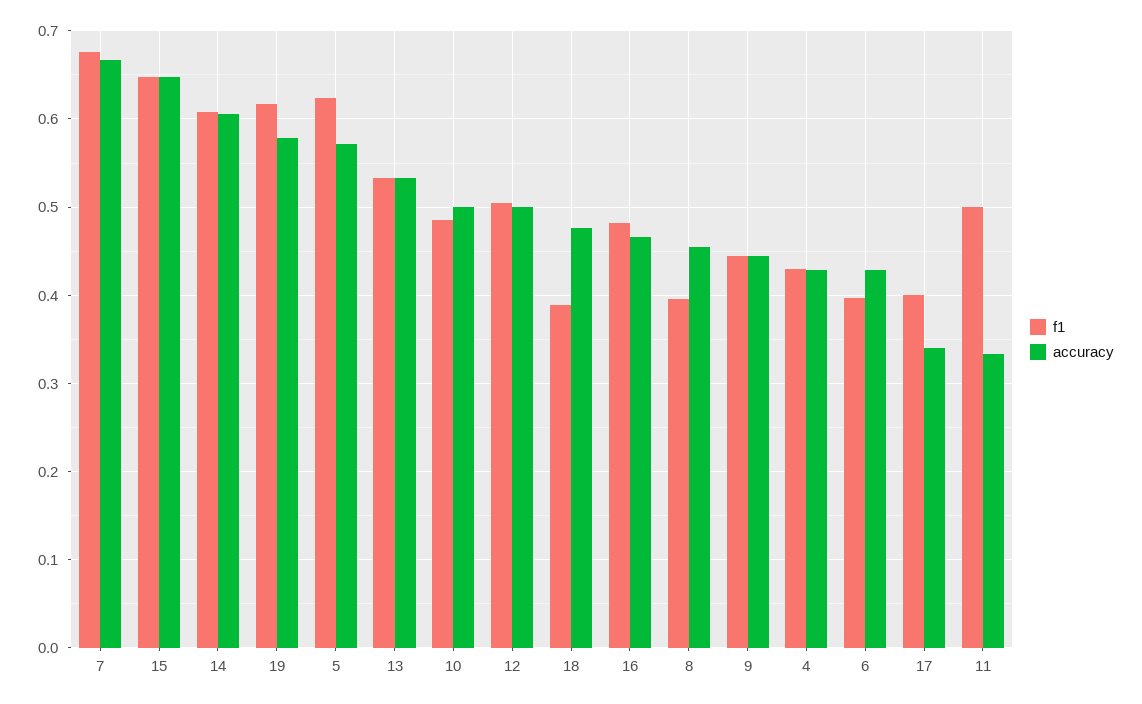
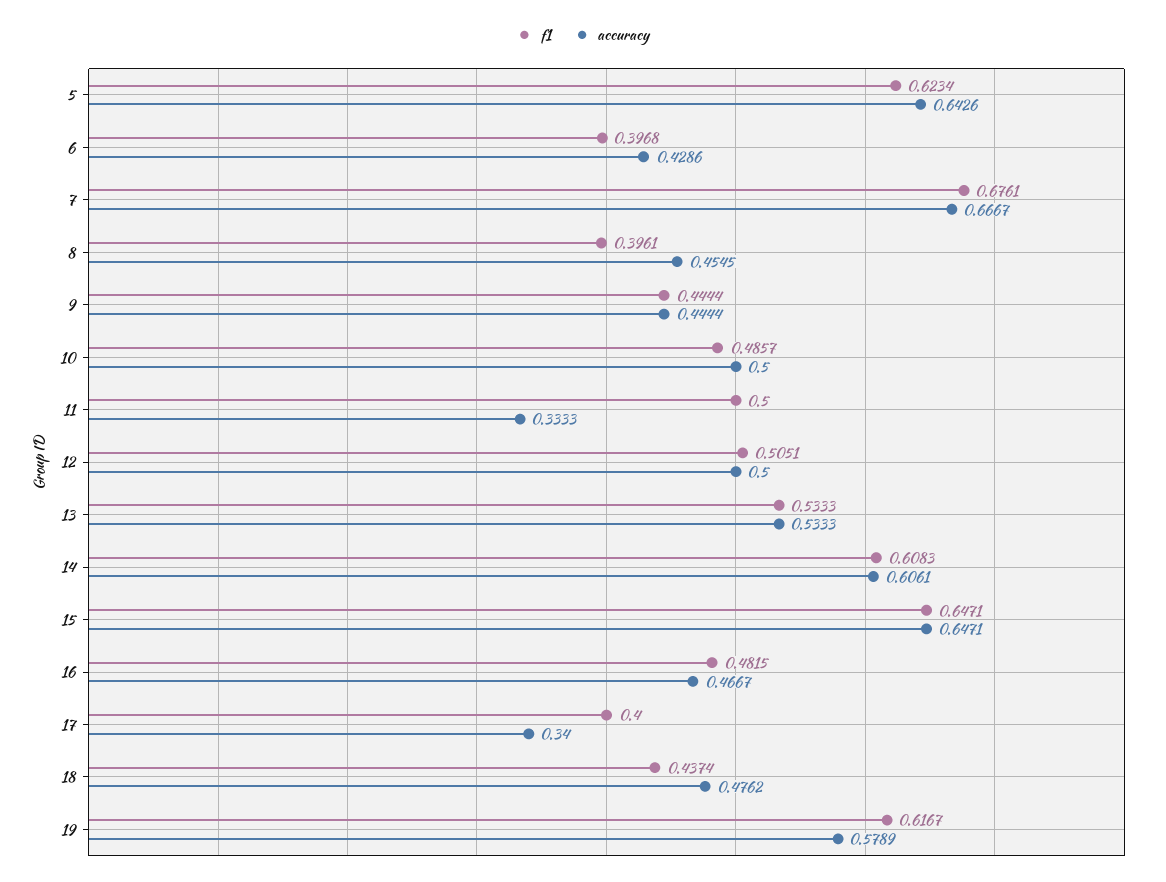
accuracy, 5: 0.57 -> 0.6426
f1, 18: 0.39 -> 0.4374
f1, 4: 0.43 -> none
accuracy, 4: 0.43 -> none

